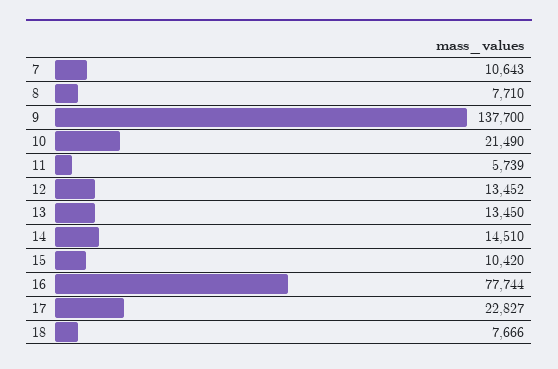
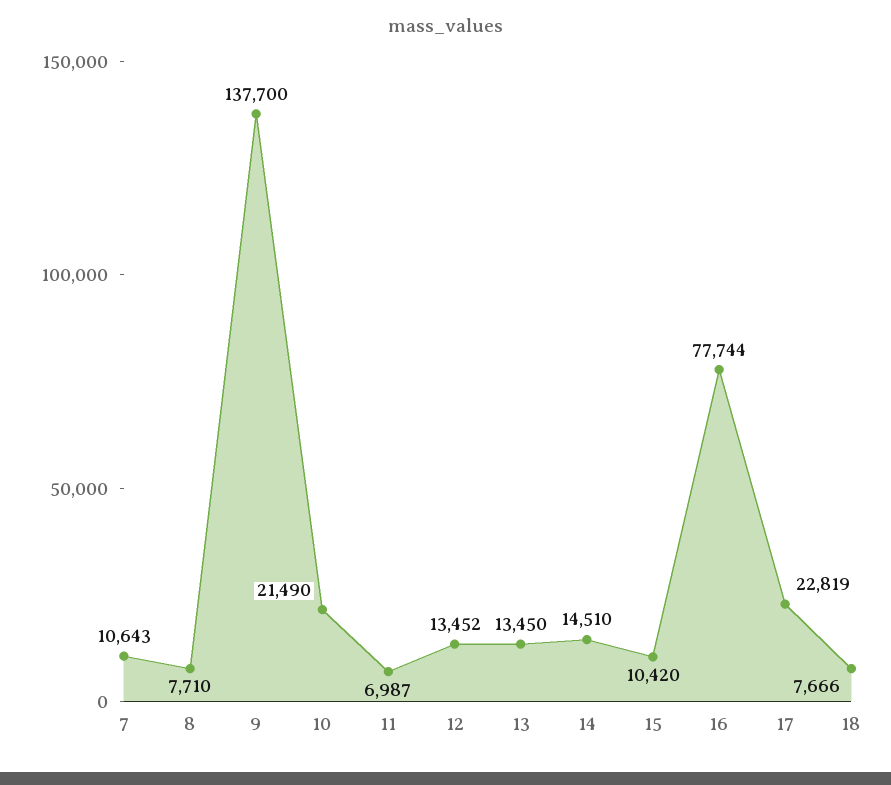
11: 5739 -> 6987
17: 22827 -> 22819

